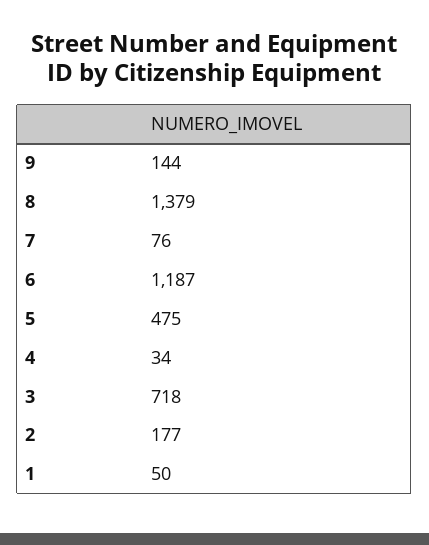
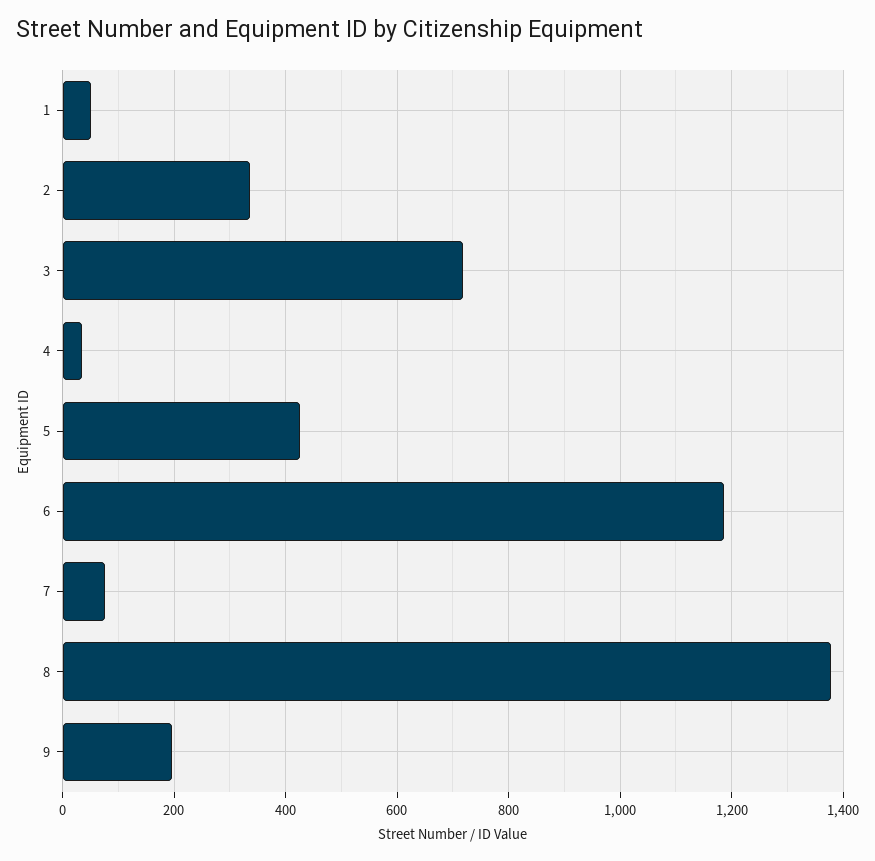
9: 144 -> 200
5: 475 -> 420
2: 177 -> 340

